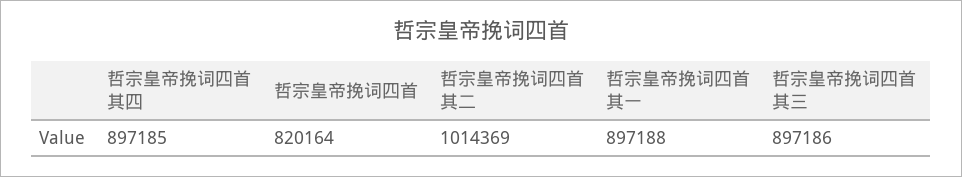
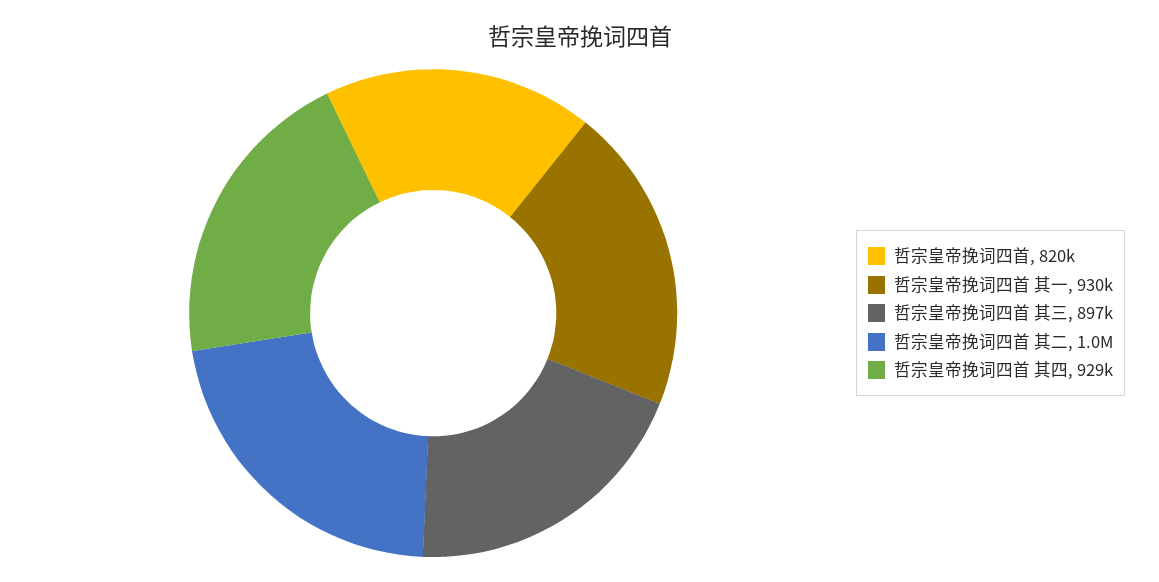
哲宗皇帝挽词四首 其四: 897185 -> 929000
哲宗皇帝挽词四首 其一: 897188 -> 930000

